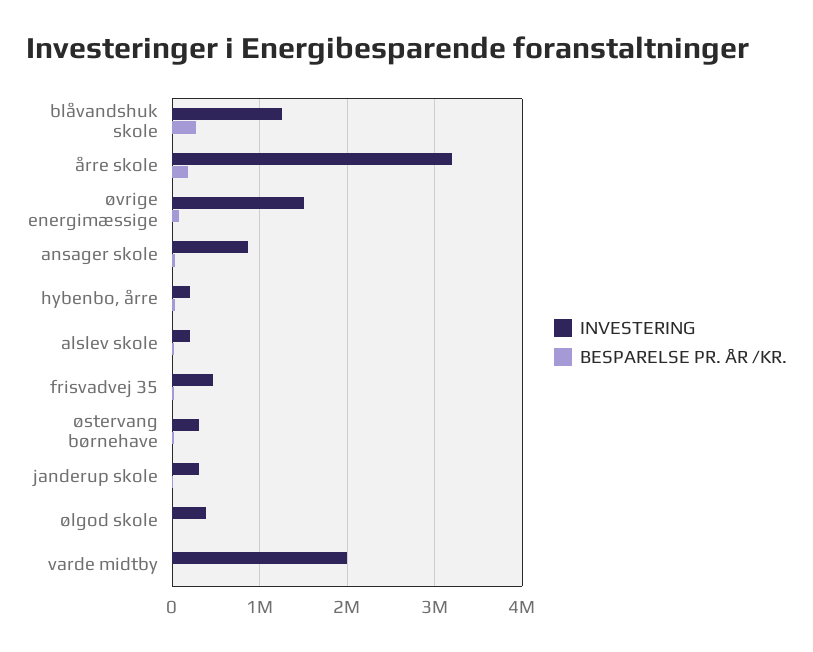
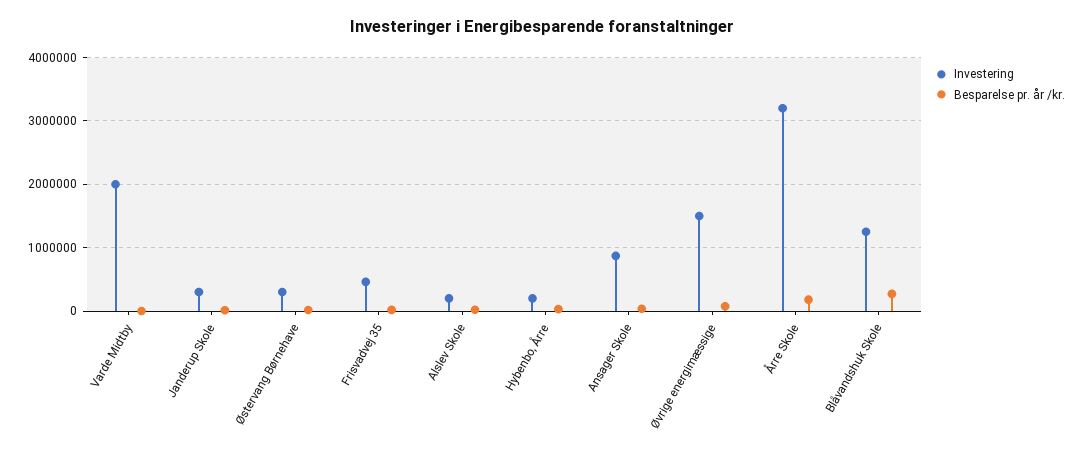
INVESTERING, ølgod skole: 400000 -> none
BESPARELSE PR. ÅR /KR., ølgod skole: 0 -> none

